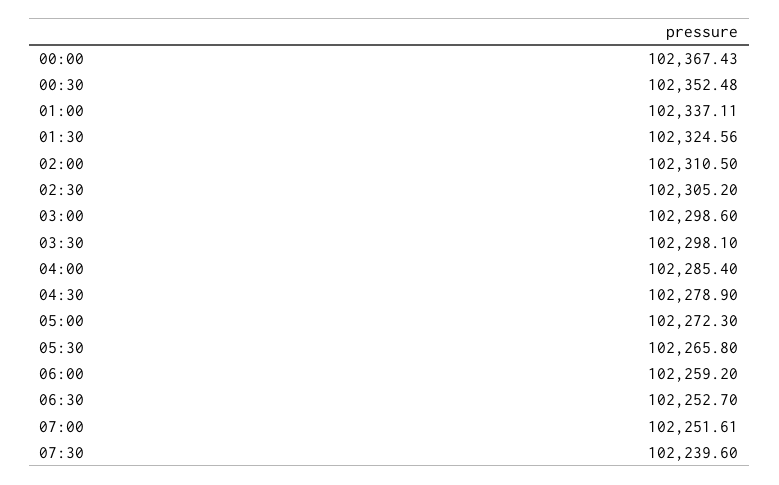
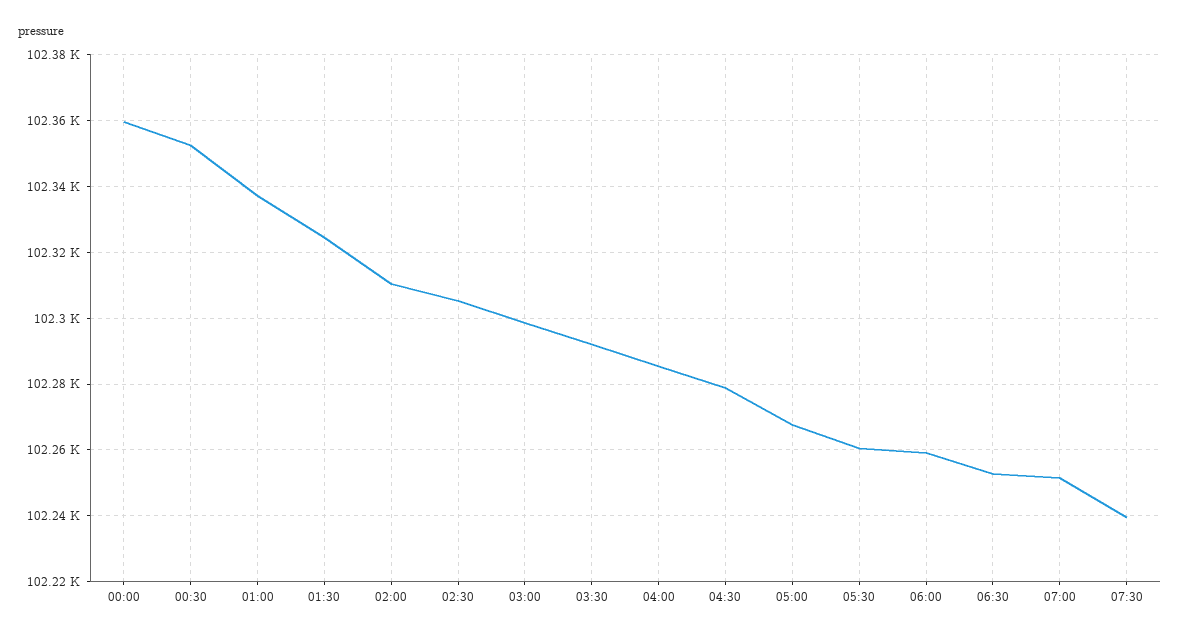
00:00: 102367.43 -> 102360
03:30: 102298.1 -> 102292
05:00: 102272.3 -> 102268
05:30: 102265.8 -> 102260

